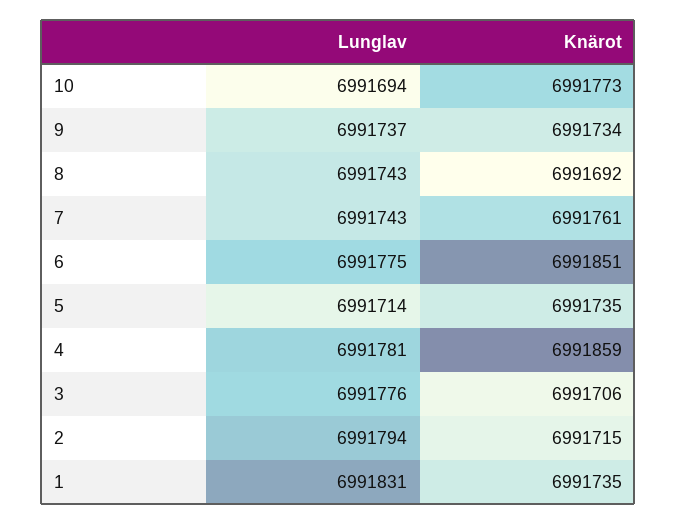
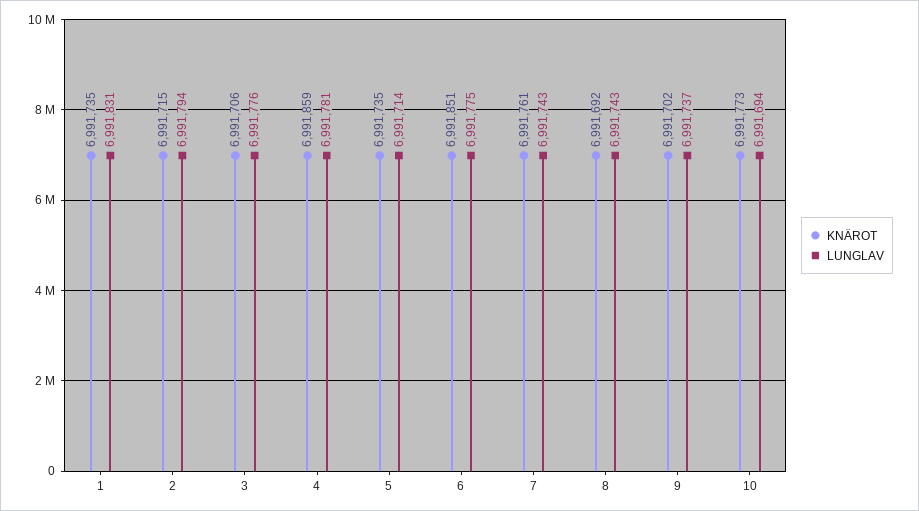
Knärot, 9: 6991734 -> 6991702

